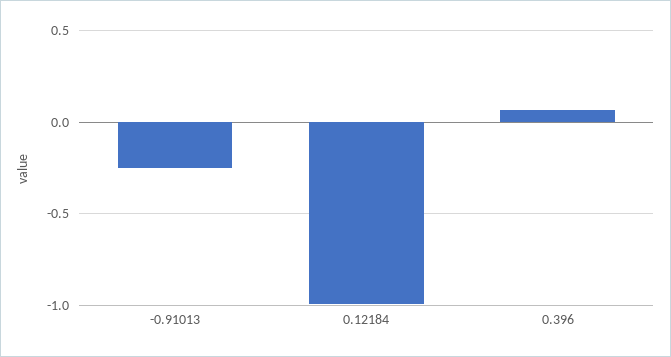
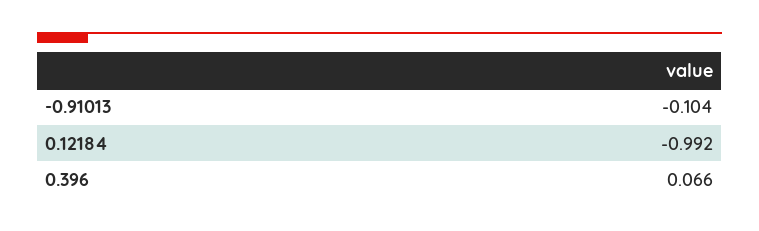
-0.91013: -0.25 -> -0.104

